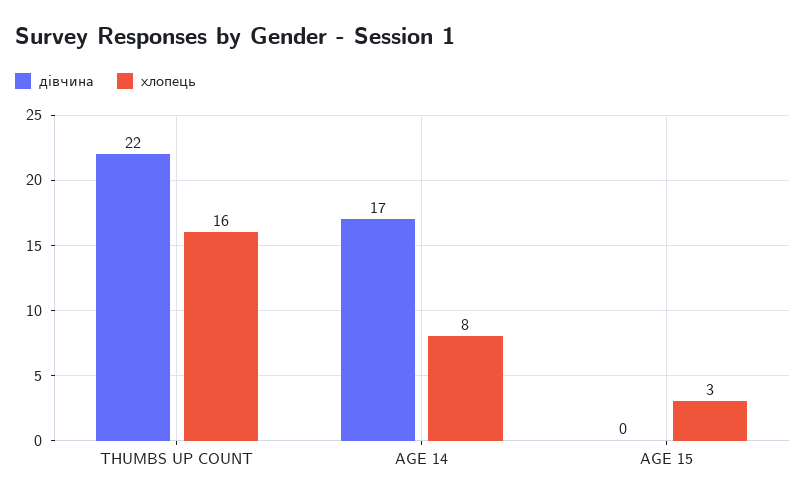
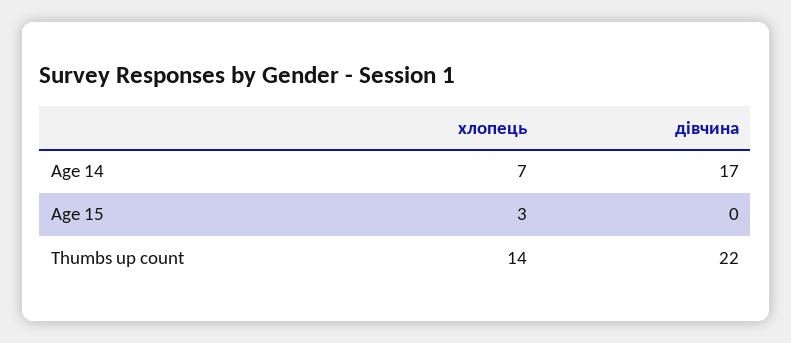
хлопець, THUMBS UP COUNT: 16 -> 14
хлопець, AGE 14: 8 -> 7

